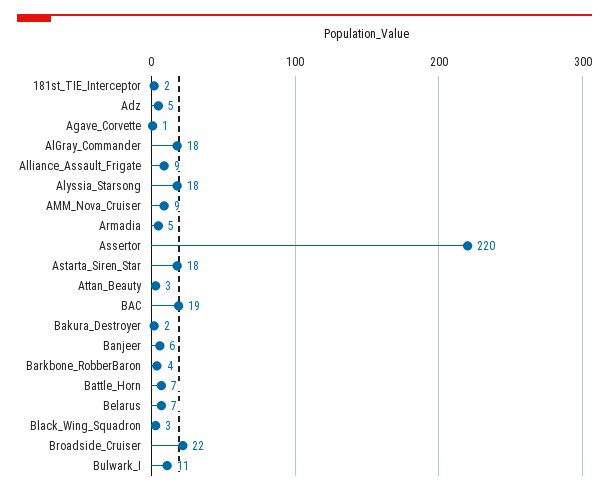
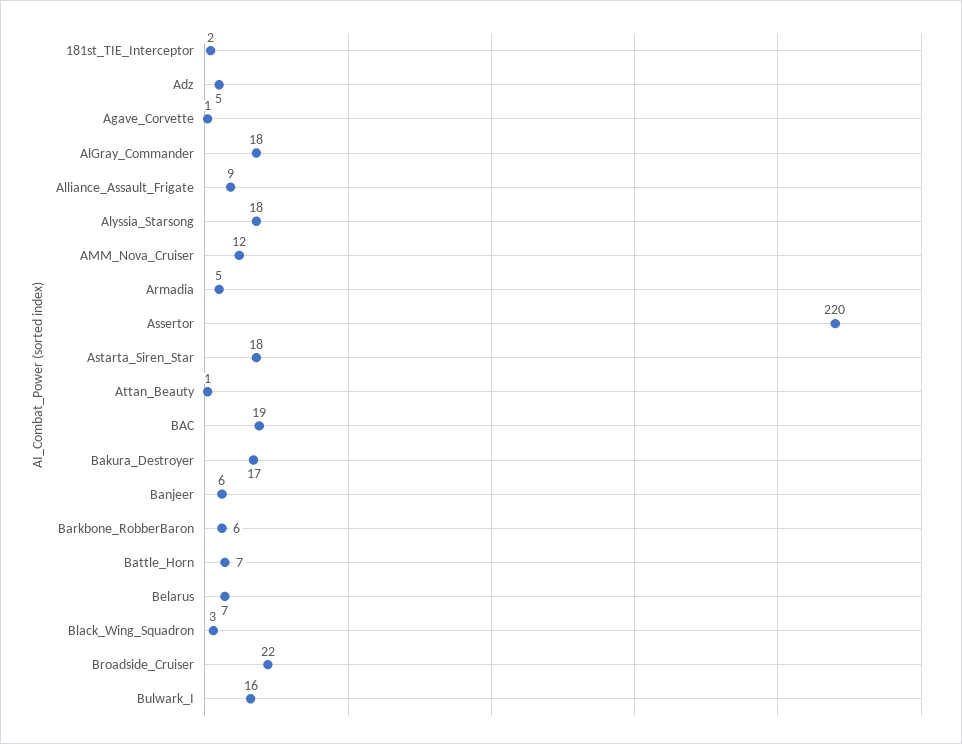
AMM_Nova_Cruiser: 9 -> 12
Attan_Beauty: 3 -> 1
Bakura_Destroyer: 2 -> 17
Barkbone_RobberBaron: 4 -> 6
Bulwark_I: 11 -> 16

